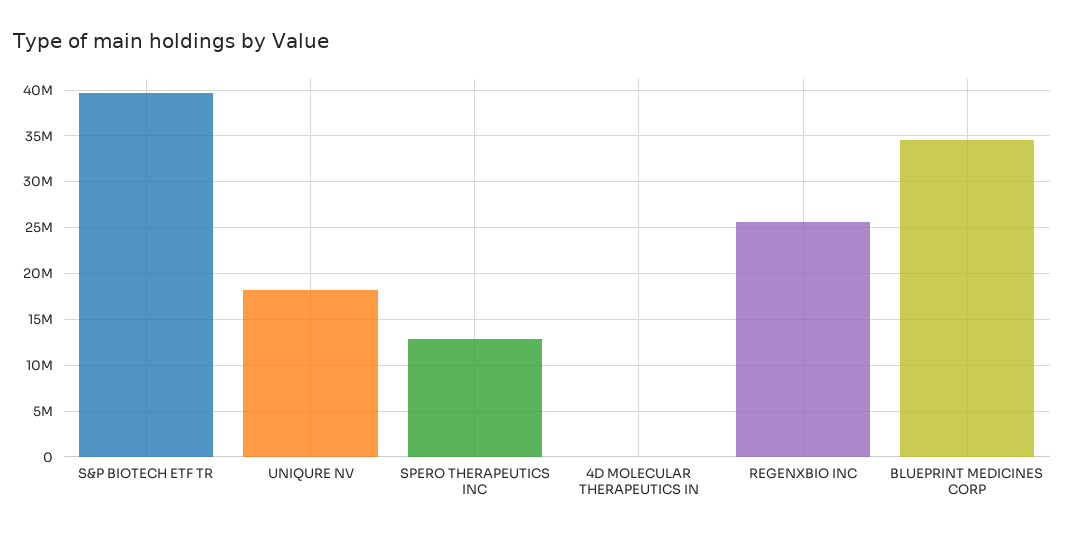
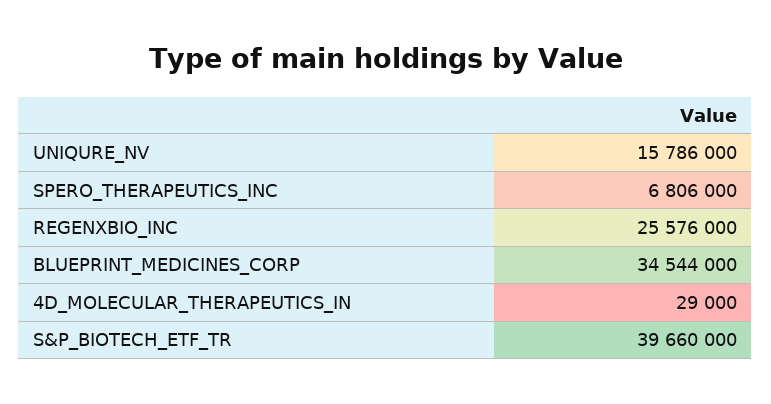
UNIQURE NV: 18000000 -> 15786000
SPERO THERAPEUTICS INC: 13000000 -> 6806000

